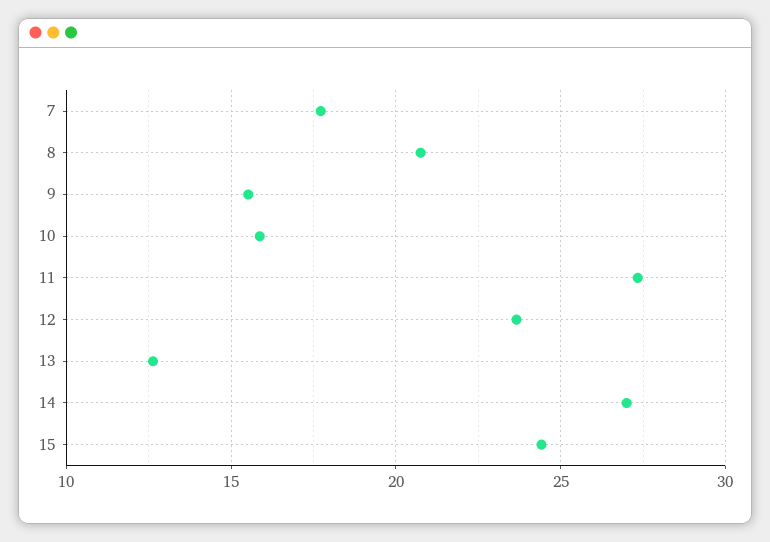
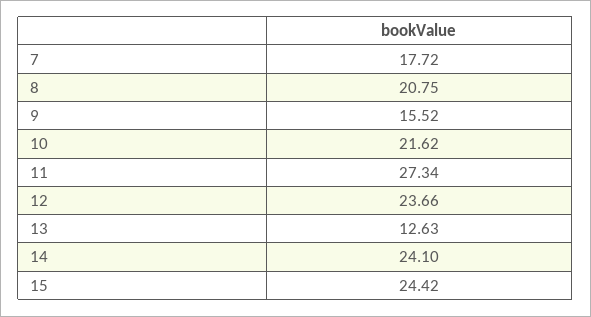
10: 16 -> 21.62
14: 27 -> 24.1

